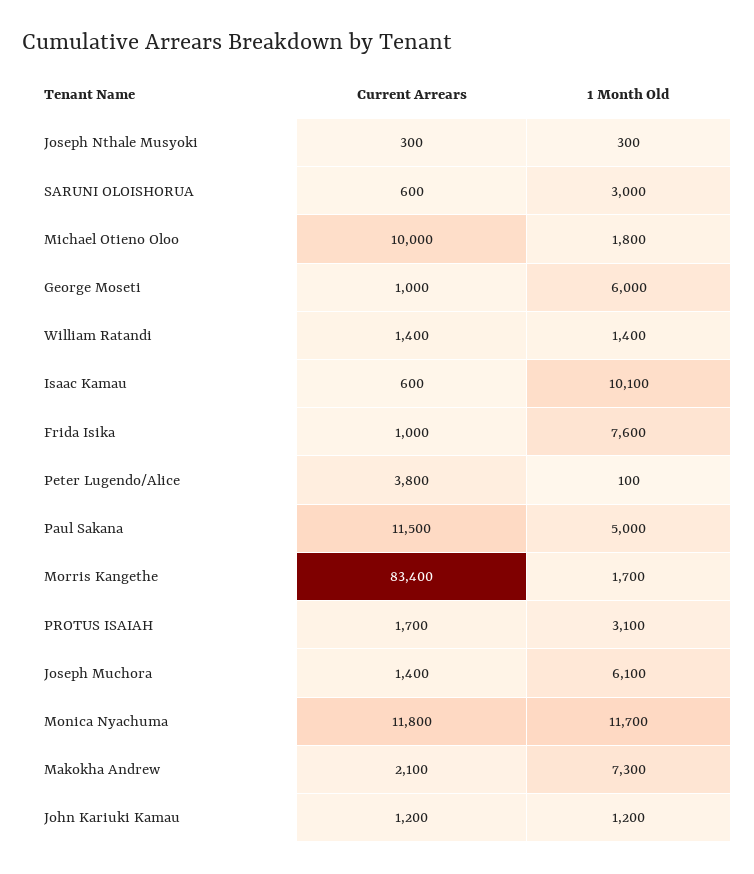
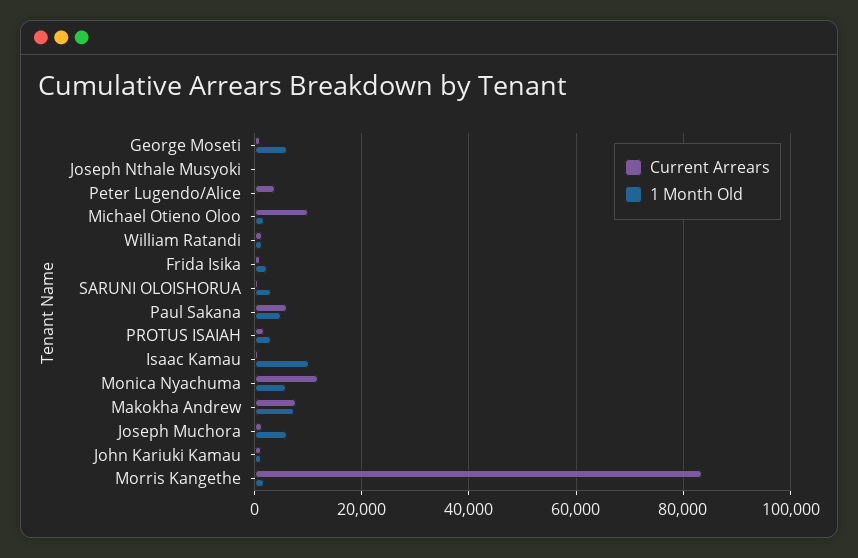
1 Month Old, Frida Isika: 7600 -> 2000
Current Arrears, Paul Sakana: 11500 -> 6000
1 Month Old, Monica Nyachuma: 11700 -> 6000
Current Arrears, Makokha Andrew: 2100 -> 8000

